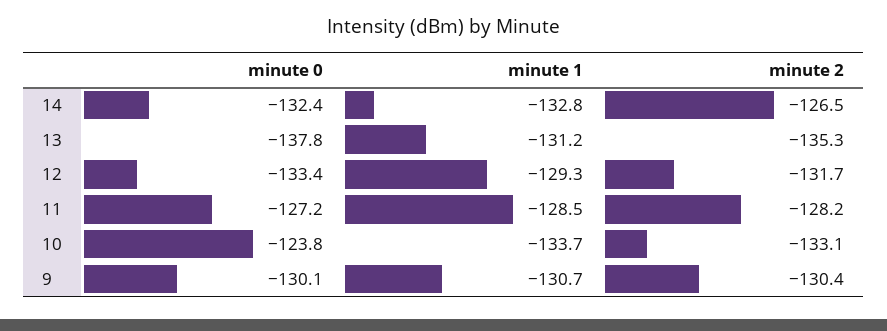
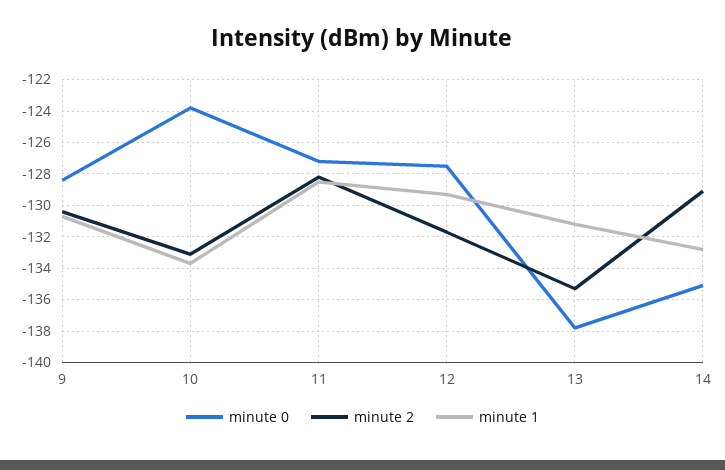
minute 0, 14: -132.4 -> -135
minute 2, 14: -126.5 -> -129
minute 0, 12: -133.4 -> -127.5
minute 0, 9: -130.1 -> -128.5

